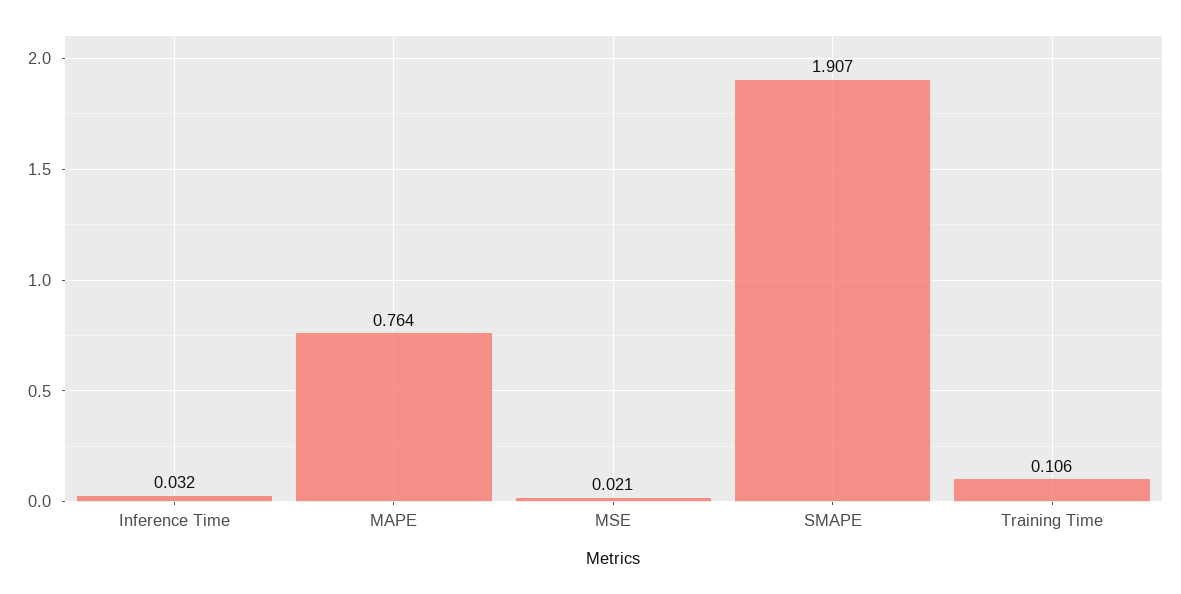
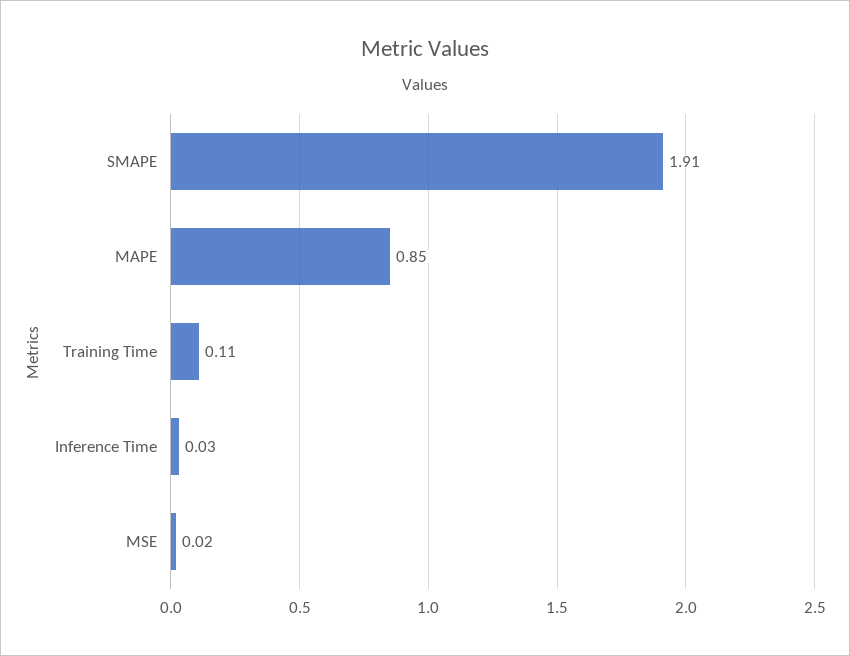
MAPE: 0.764 -> 0.85

